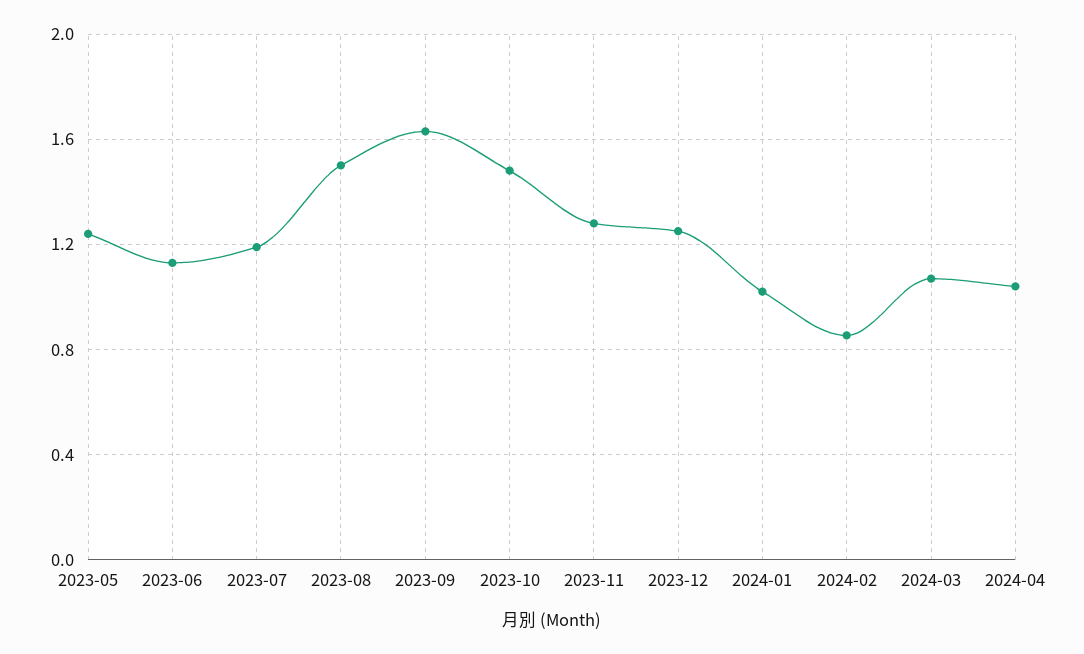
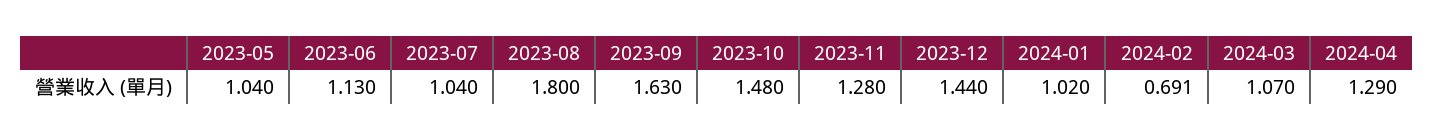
2023-05: 1.25 -> 1.04
2023-07: 1.2 -> 1.04
2023-08: 1.5 -> 1.8
2023-12: 1.25 -> 1.44
2024-02: 0.85 -> 0.691
2024-04: 1.05 -> 1.29

